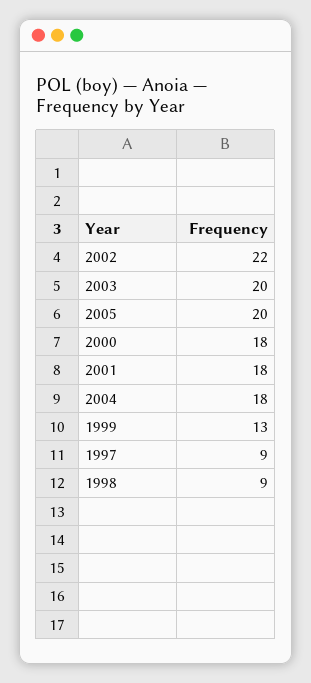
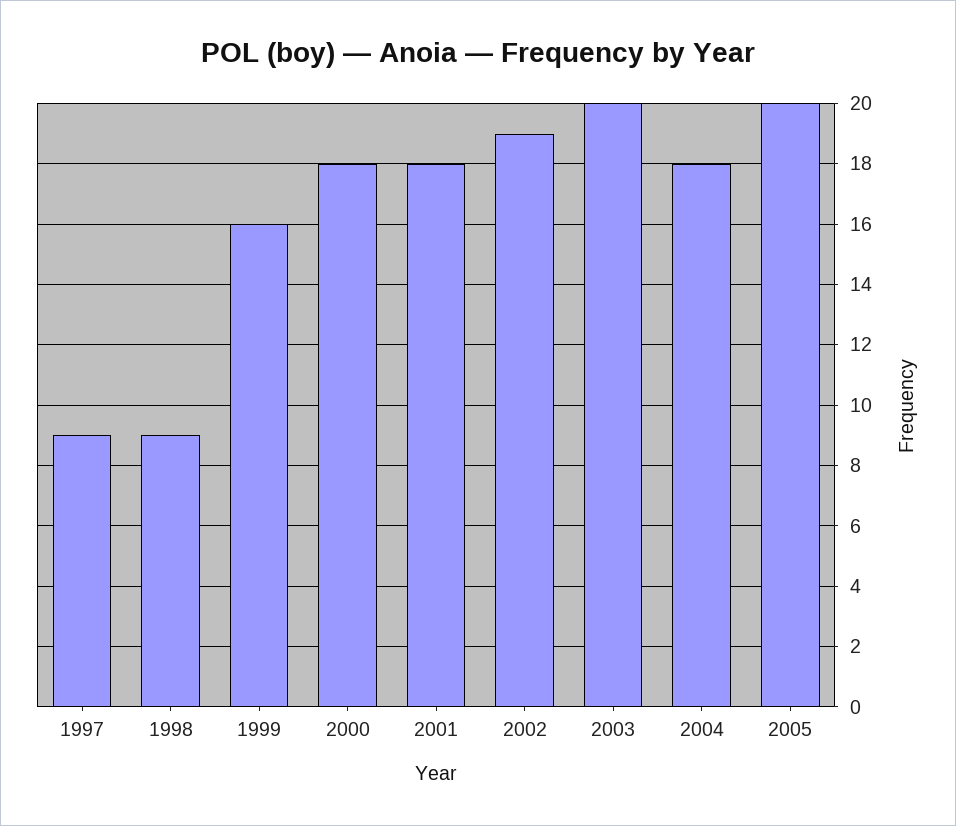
2002: 22 -> 19
1999: 13 -> 16

